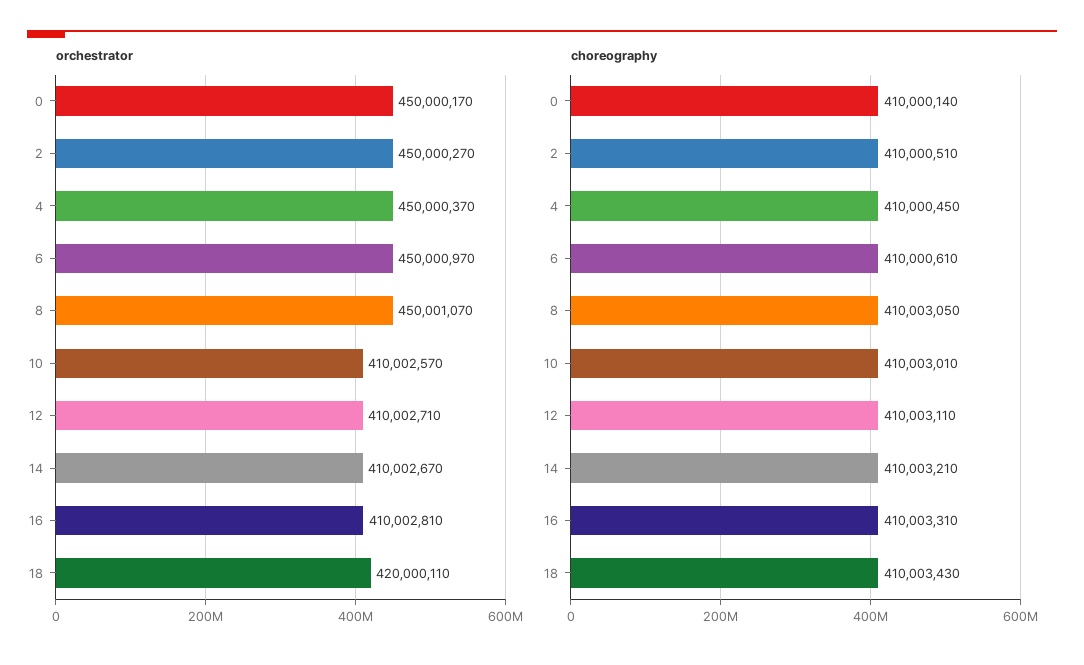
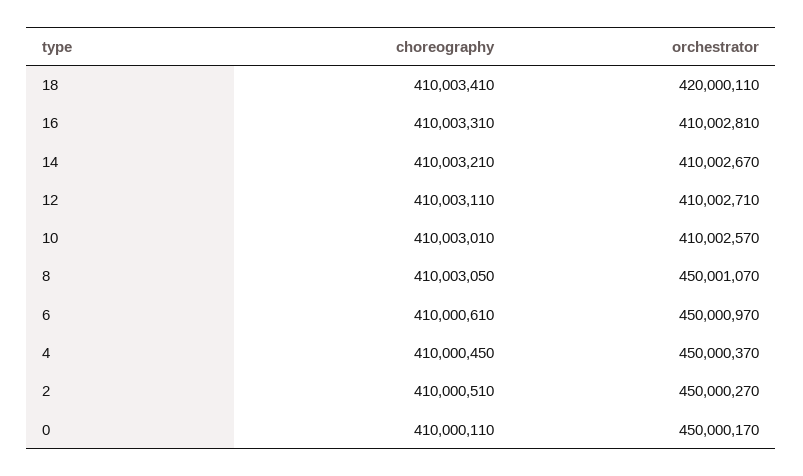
choreography, 0: 410000140 -> 410000110
choreography, 18: 410003430 -> 410003410

